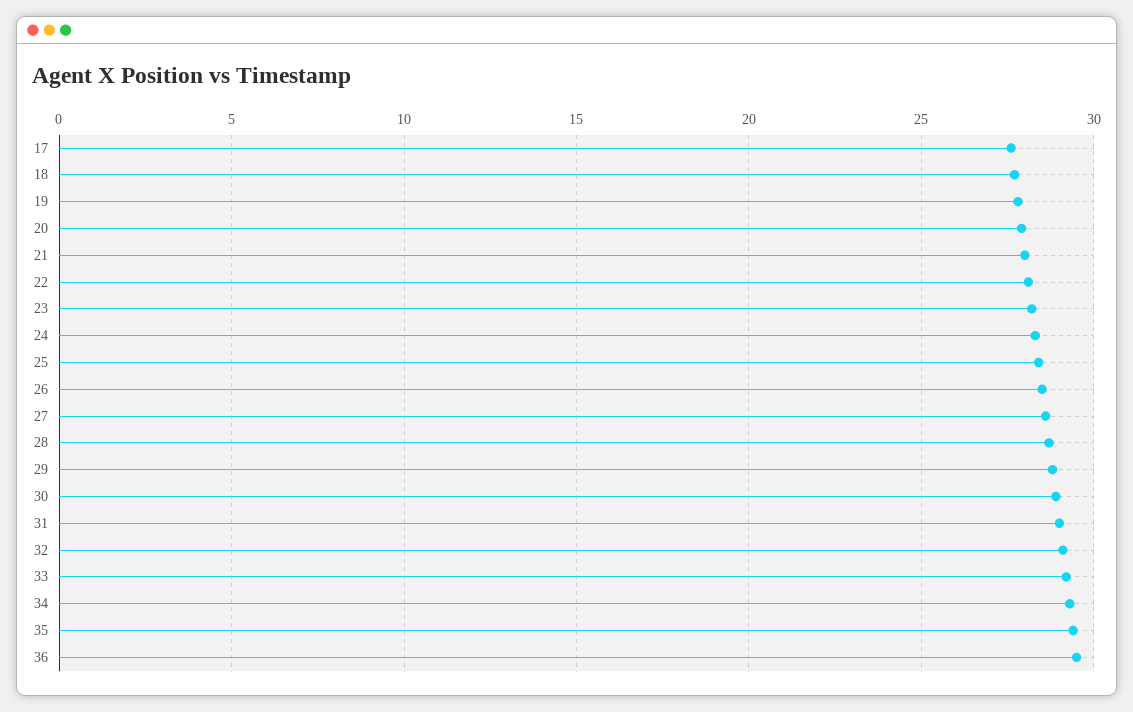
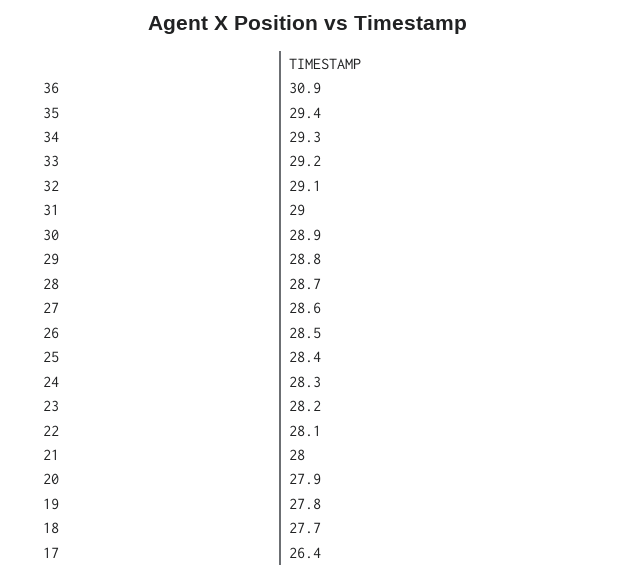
17: 27.5 -> 26.4
36: 29.5 -> 30.9

